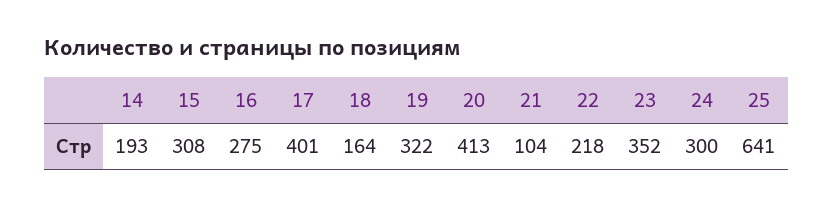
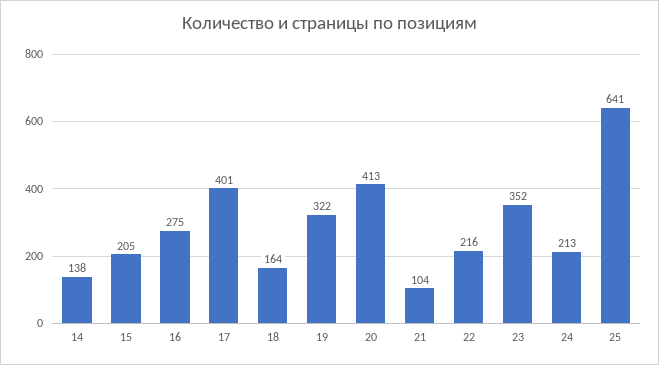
14: 193 -> 138
15: 308 -> 205
22: 218 -> 216
24: 300 -> 213

